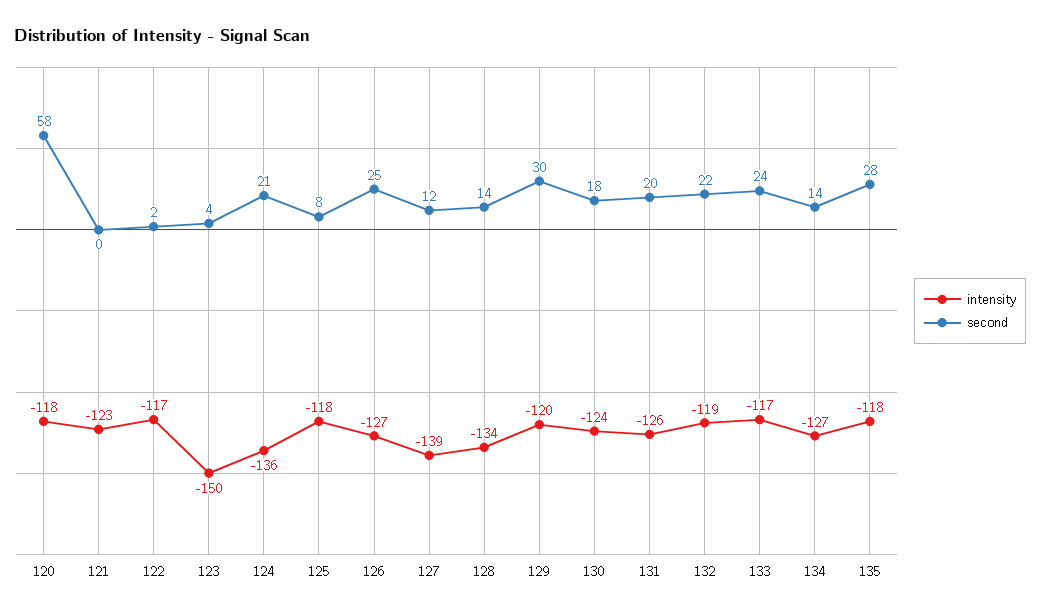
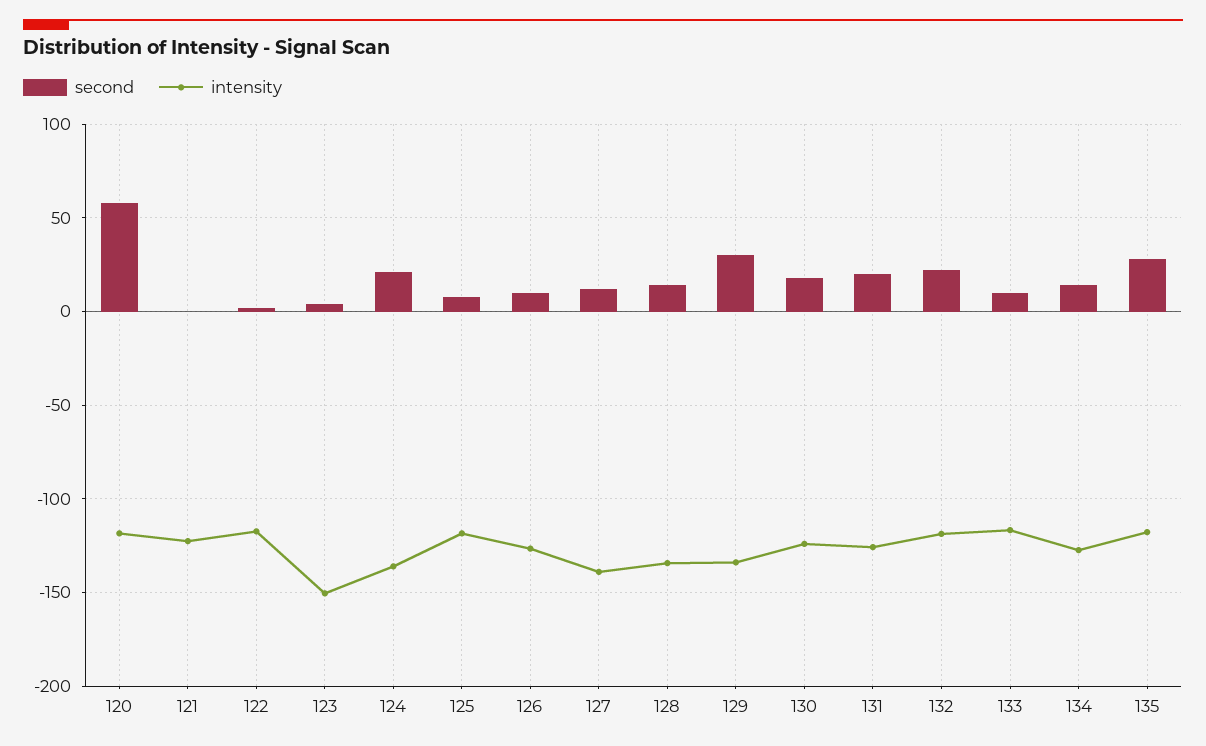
second, 126: 25 -> 10
intensity, 129: -120 -> -135
second, 133: 24 -> 10

